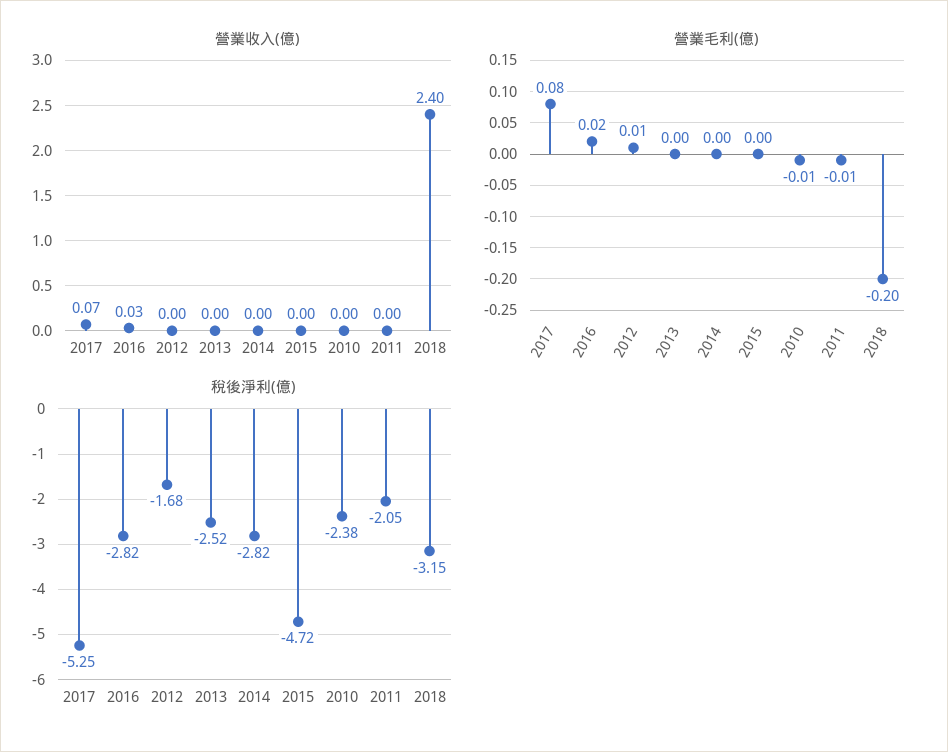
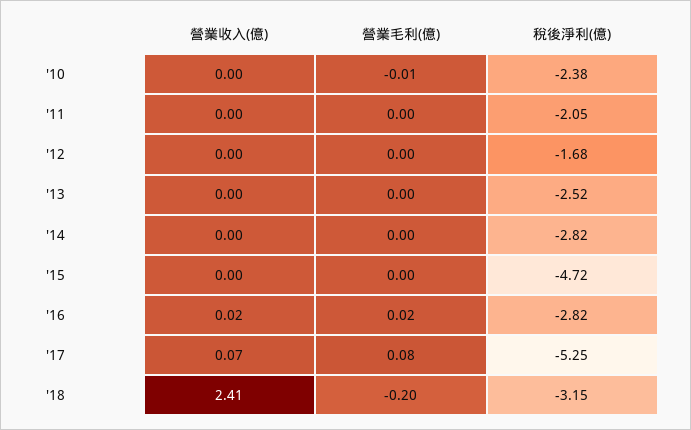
營業收入(億), 2016: 0.03 -> 0.02
營業收入(億), 2018: 2.4 -> 2.41
營業毛利(億), 2012: 0.01 -> 0
營業毛利(億), 2011: -0.01 -> 0

